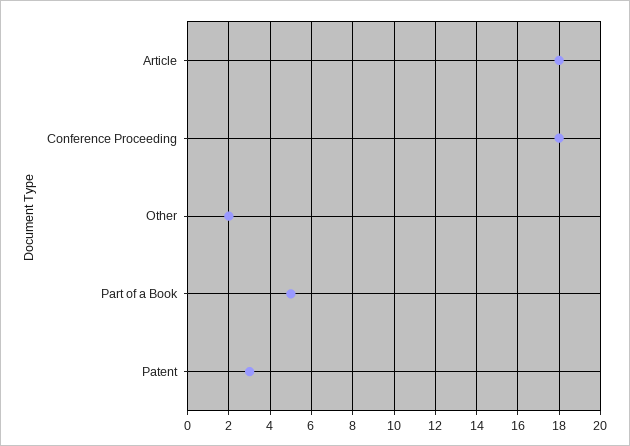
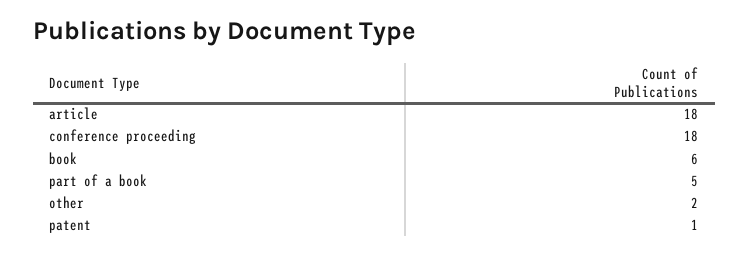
Patent: 3 -> 1
book: none -> 6

